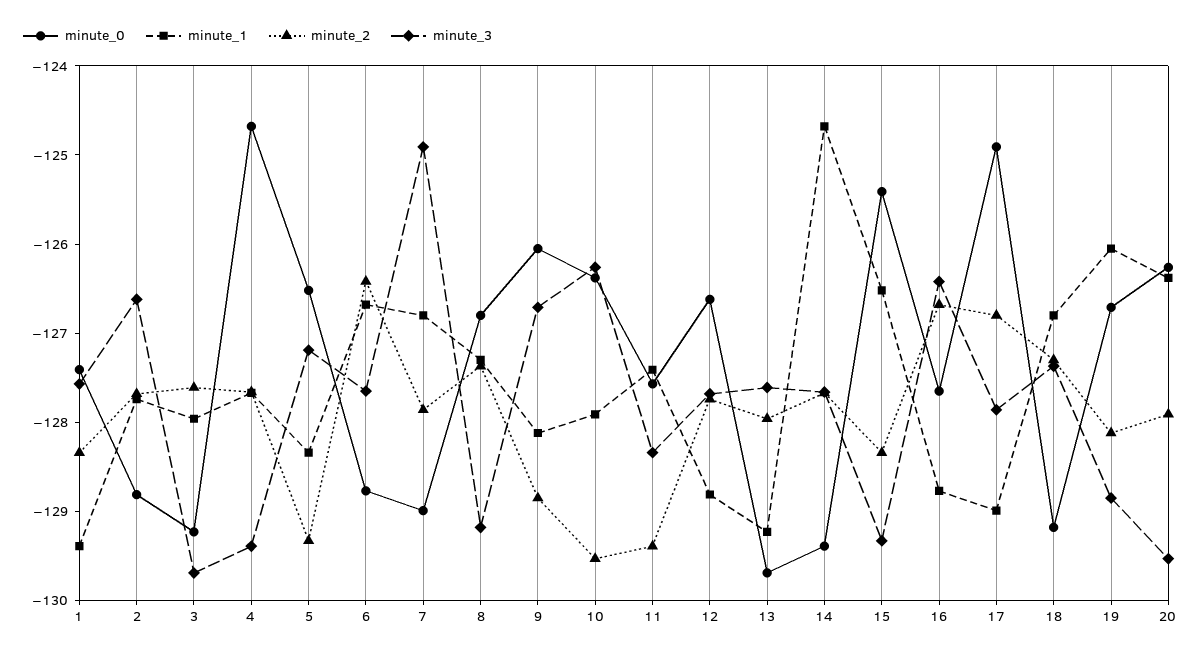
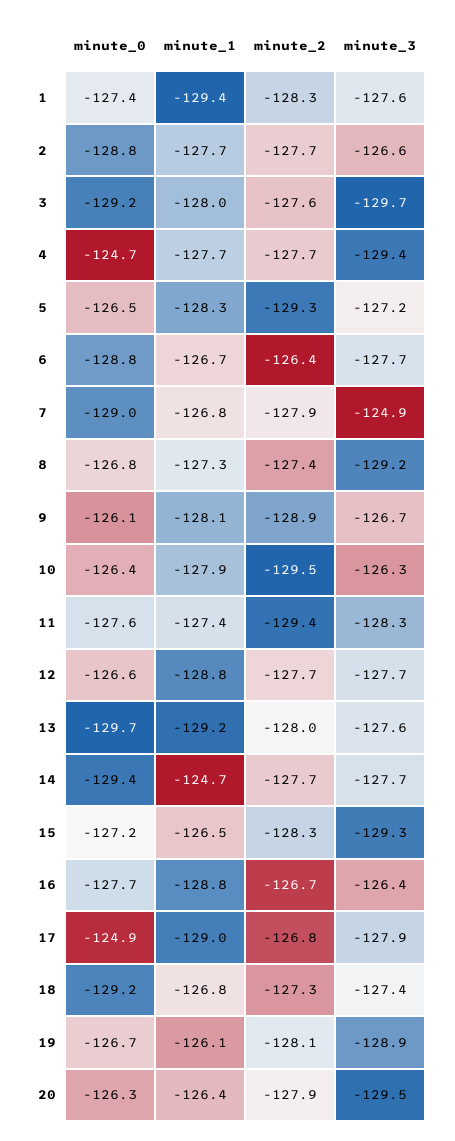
minute_0, 15: -125.4 -> -127.2

